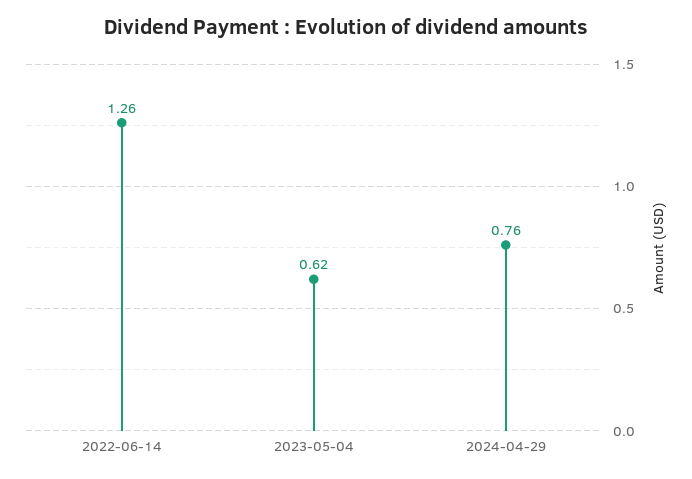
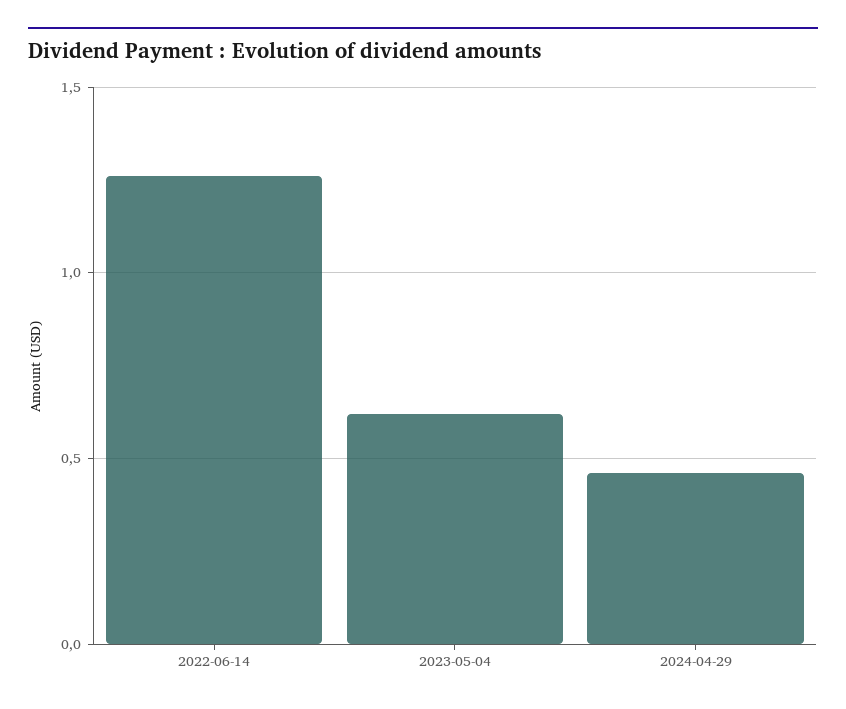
2024-04-29: 0.76 -> 0.45

